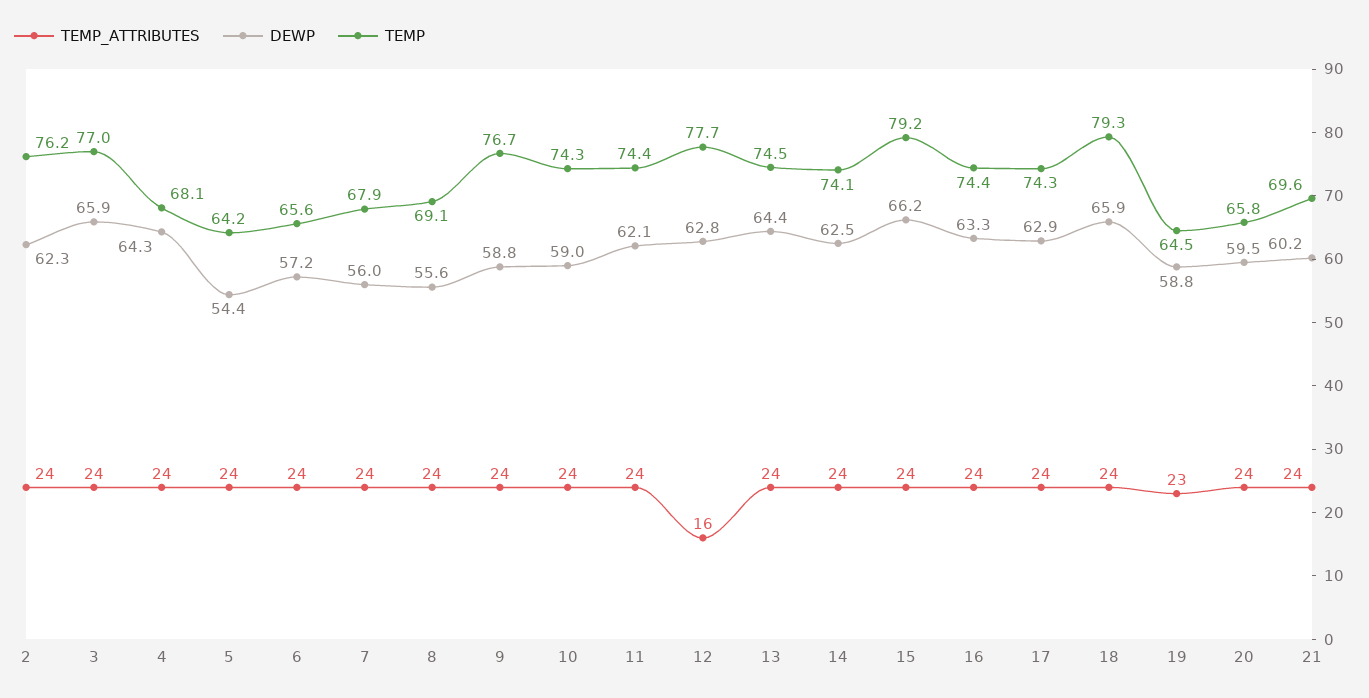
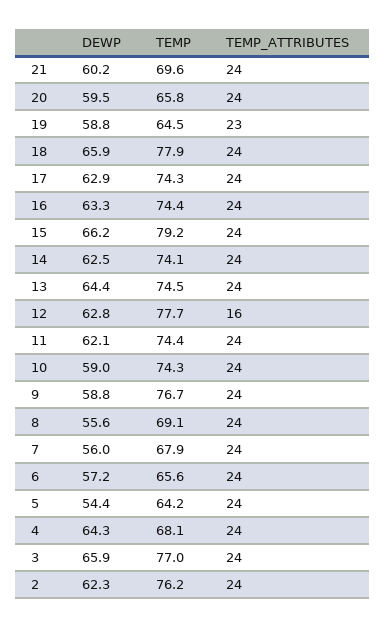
TEMP, 18: 79.3 -> 77.9

